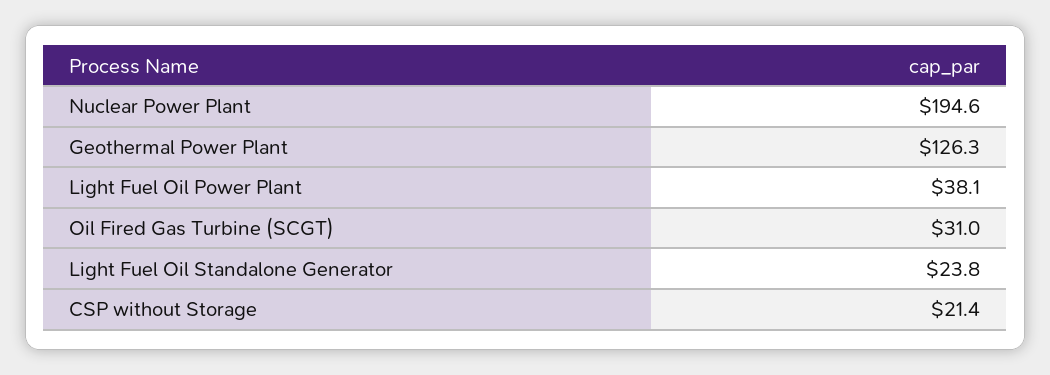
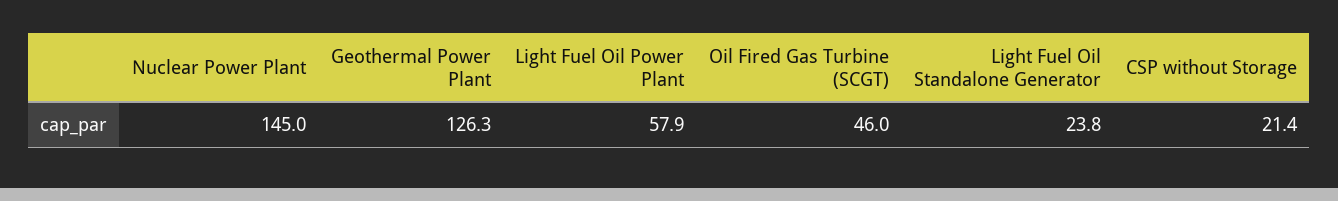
Nuclear Power Plant: 194.6 -> 145
Light Fuel Oil Power Plant: 38.1 -> 57.9
Oil Fired Gas Turbine (SCGT): 31 -> 46

